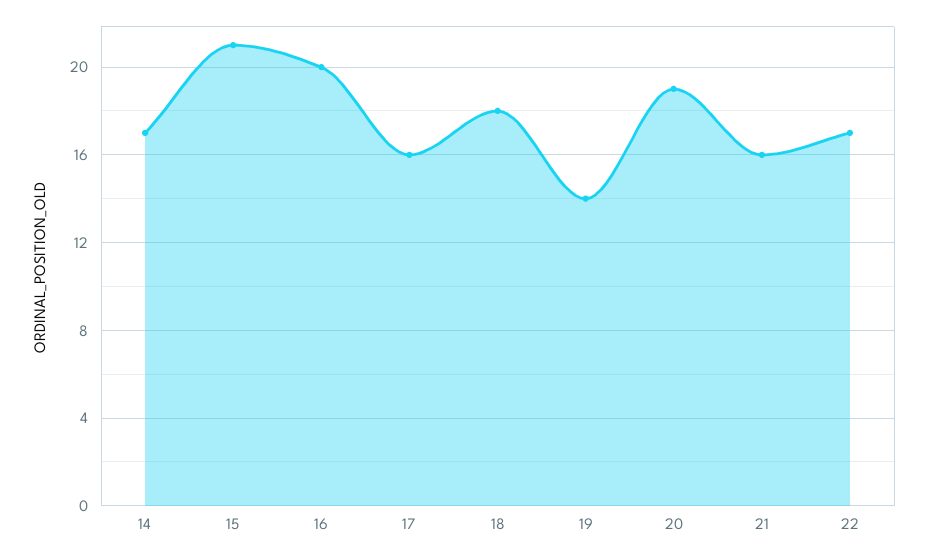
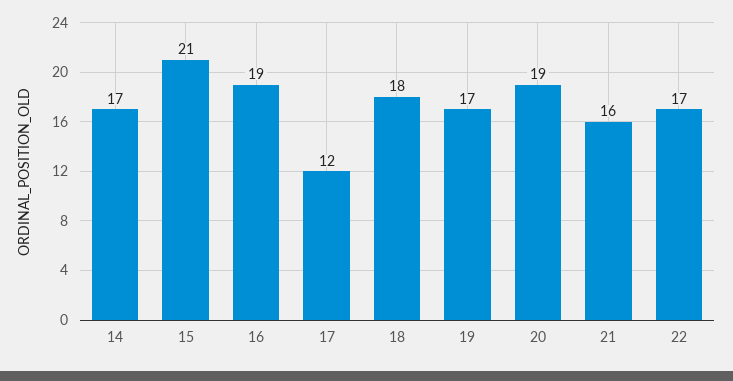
16: 20 -> 19
17: 16 -> 12
19: 14 -> 17

